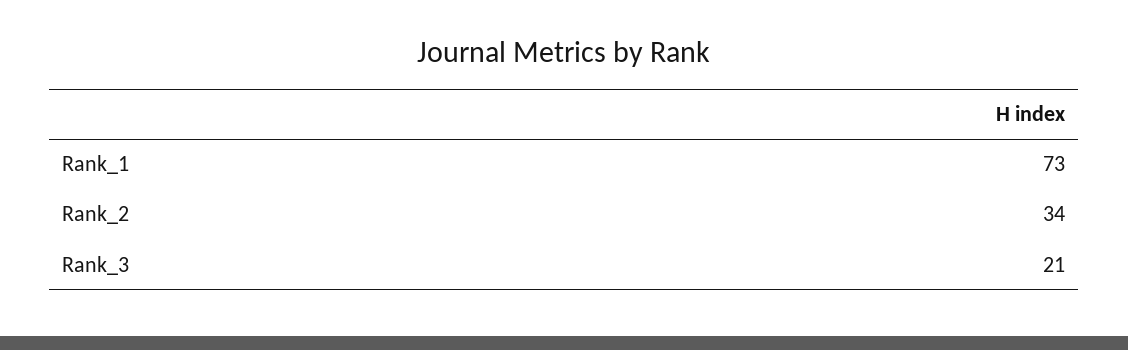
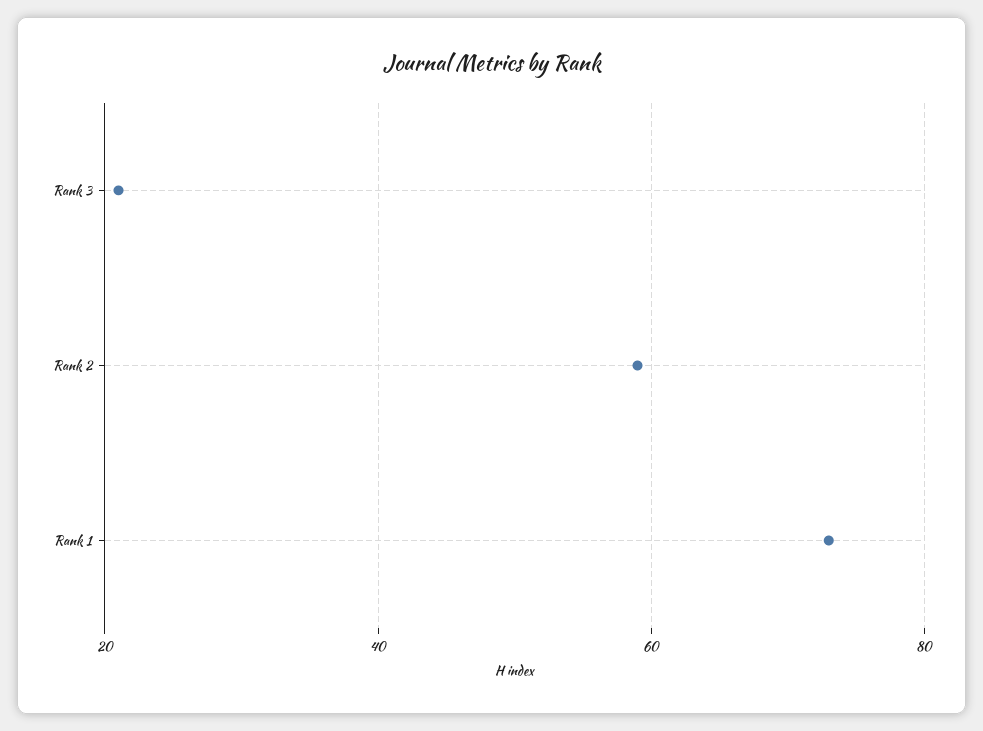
Rank_2: 34 -> 60

